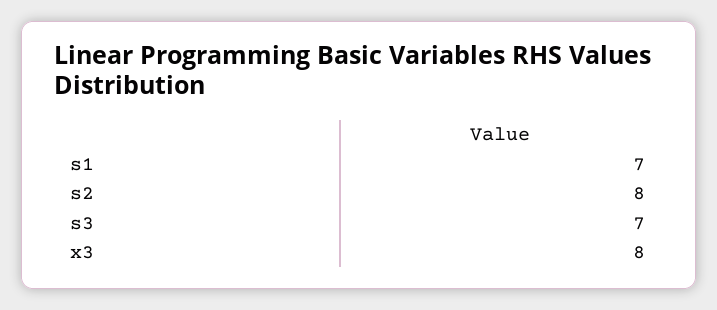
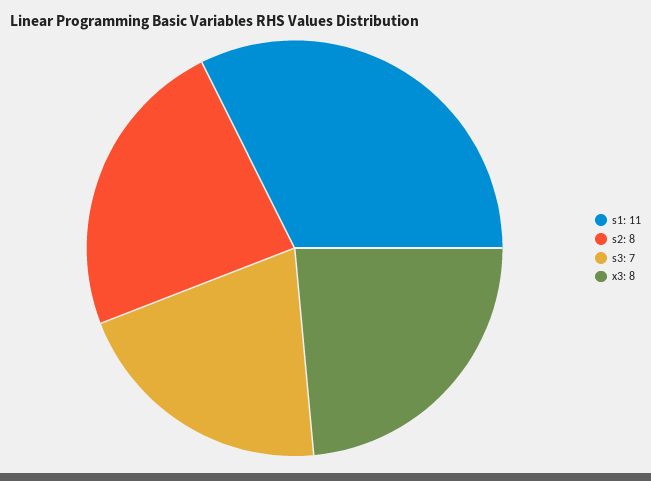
s1: 7 -> 11

